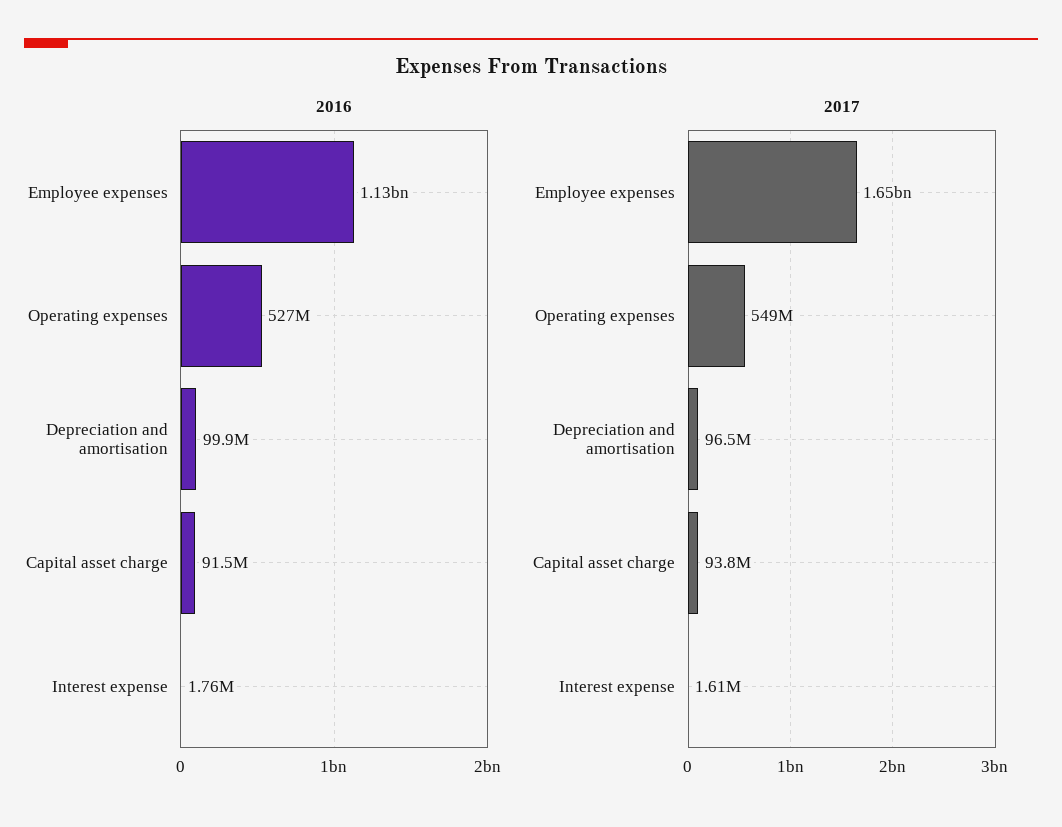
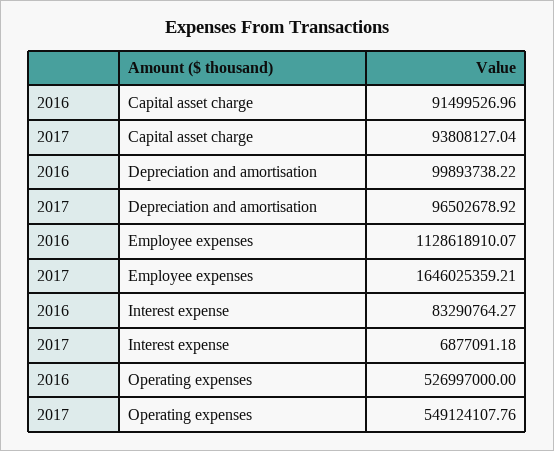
2016, Interest expense: 1760000 -> 83290764.27
2017, Interest expense: 1610000 -> 6877091.18

